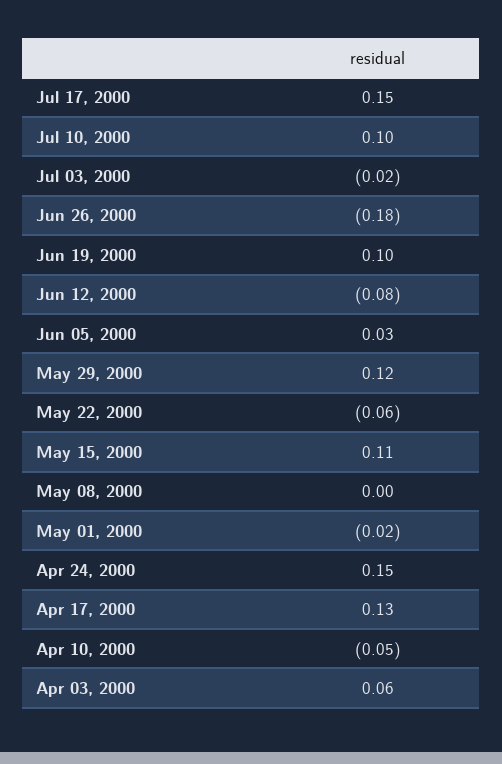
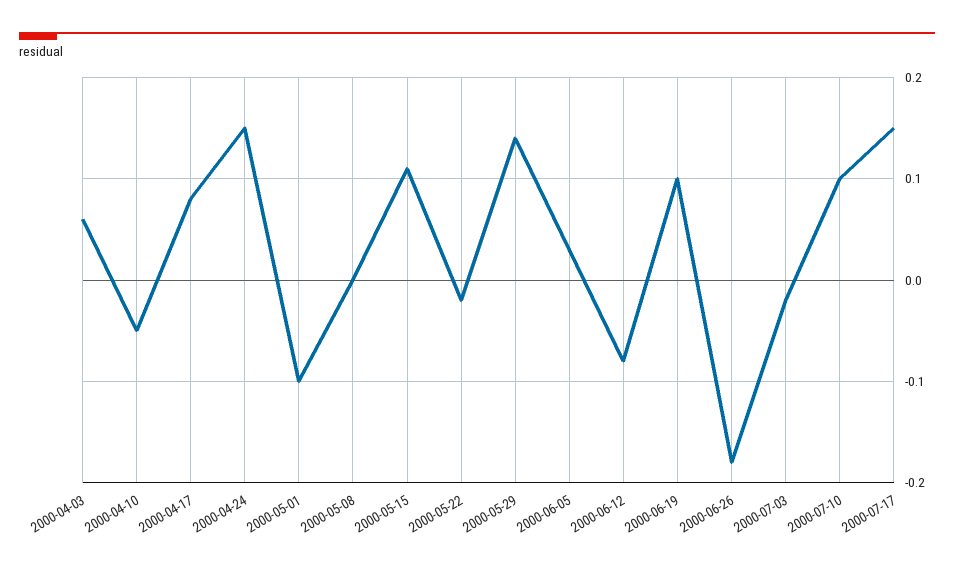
May 29, 2000: 0.12 -> 0.14
May 22, 2000: -0.06 -> -0.02
May 01, 2000: -0.02 -> -0.1
Apr 17, 2000: 0.13 -> 0.08

